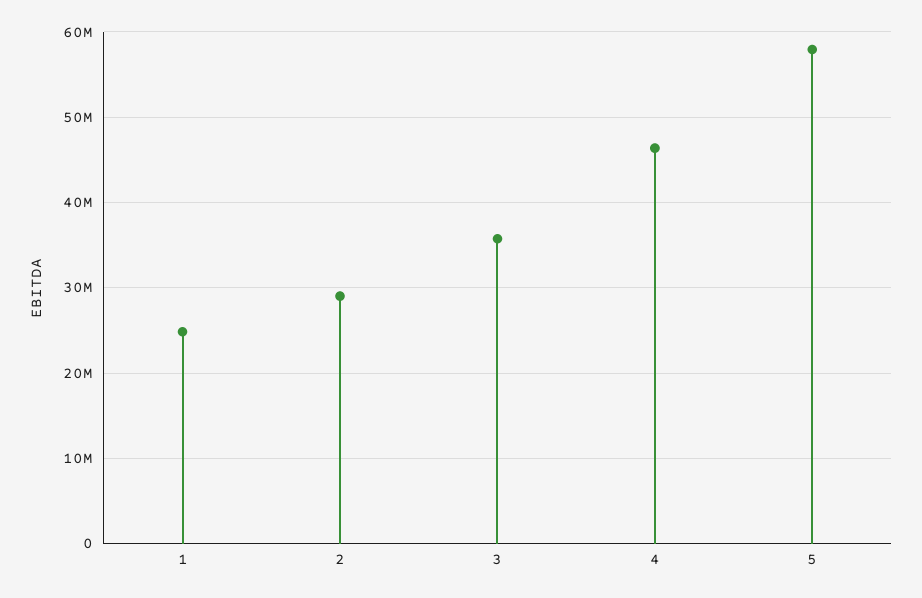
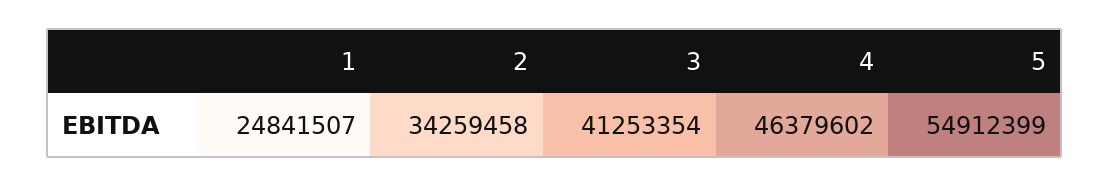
2: 29000000 -> 34259458
3: 36000000 -> 41253354
5: 58000000 -> 54912399

